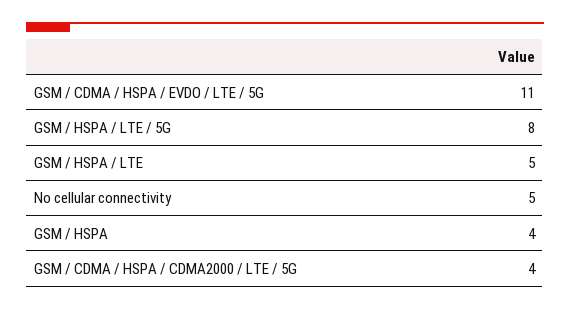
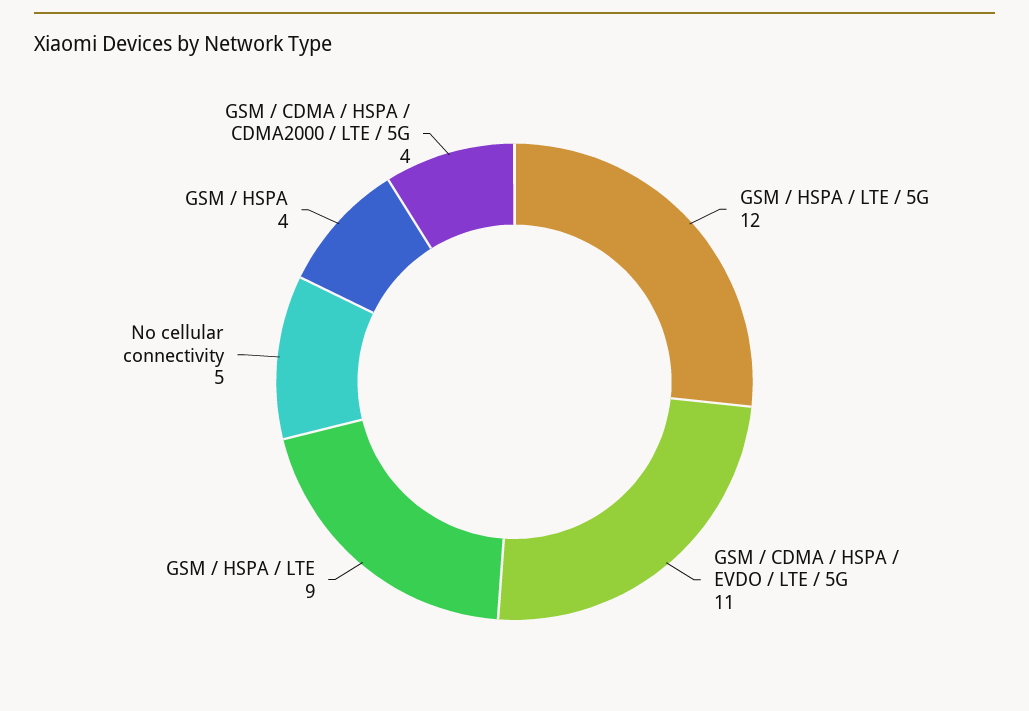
GSM / HSPA / LTE / 5G: 8 -> 12
GSM / HSPA / LTE: 5 -> 9

